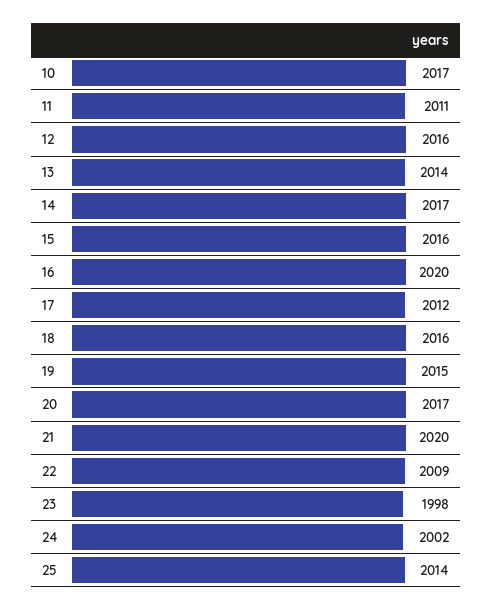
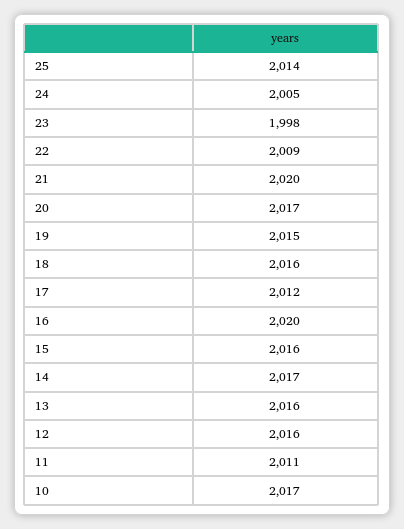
13: 2014 -> 2016
24: 2002 -> 2005

